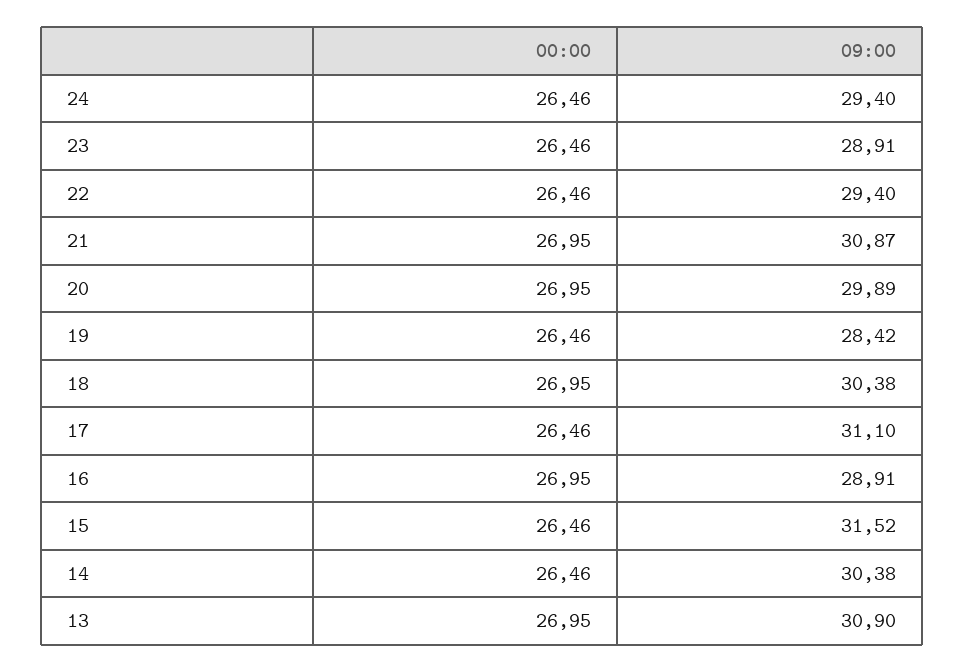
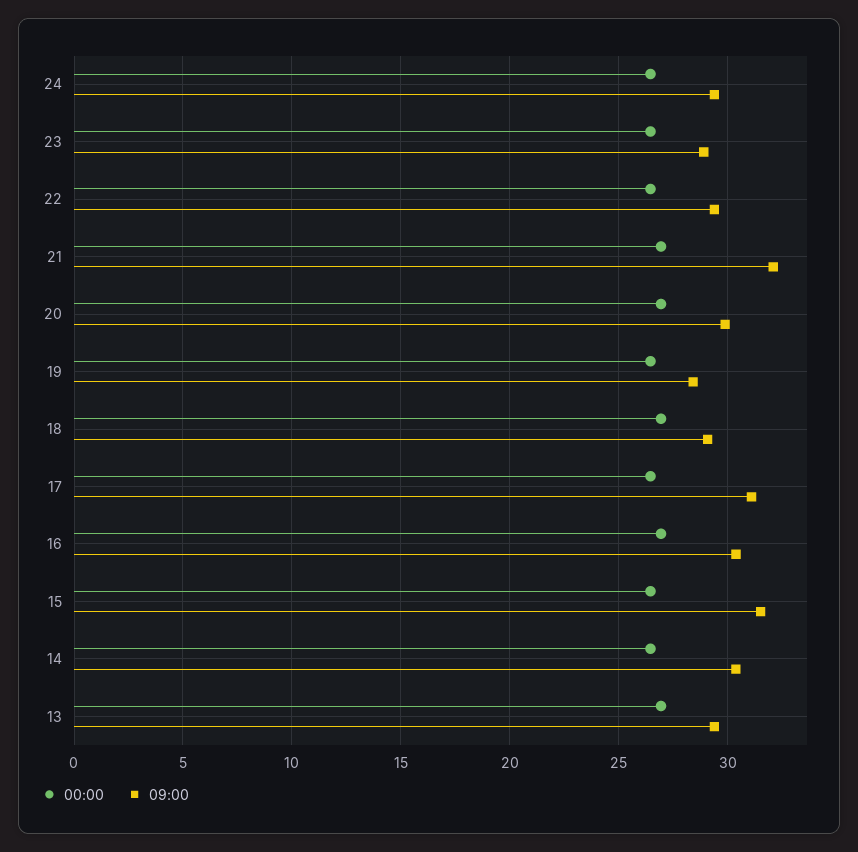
09:00, 21: 30.87 -> 32
09:00, 18: 30.38 -> 29
09:00, 16: 28.91 -> 30.5
09:00, 13: 30.9 -> 29.5

